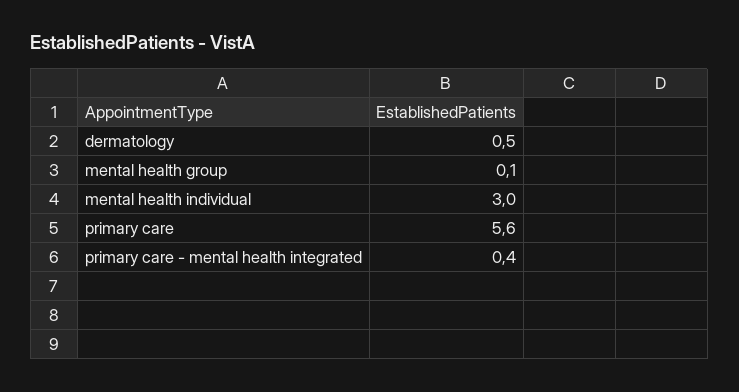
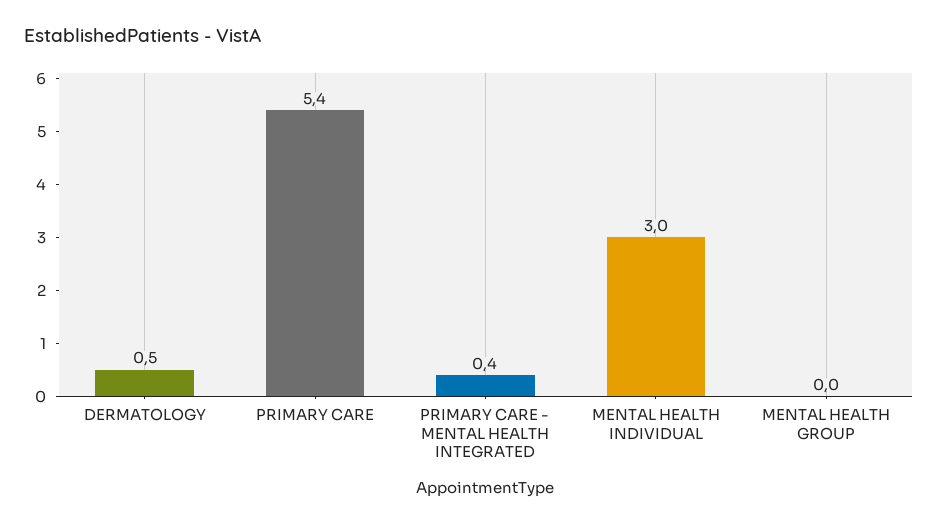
mental health group: 0.1 -> 0
primary care: 5.6 -> 5.4

